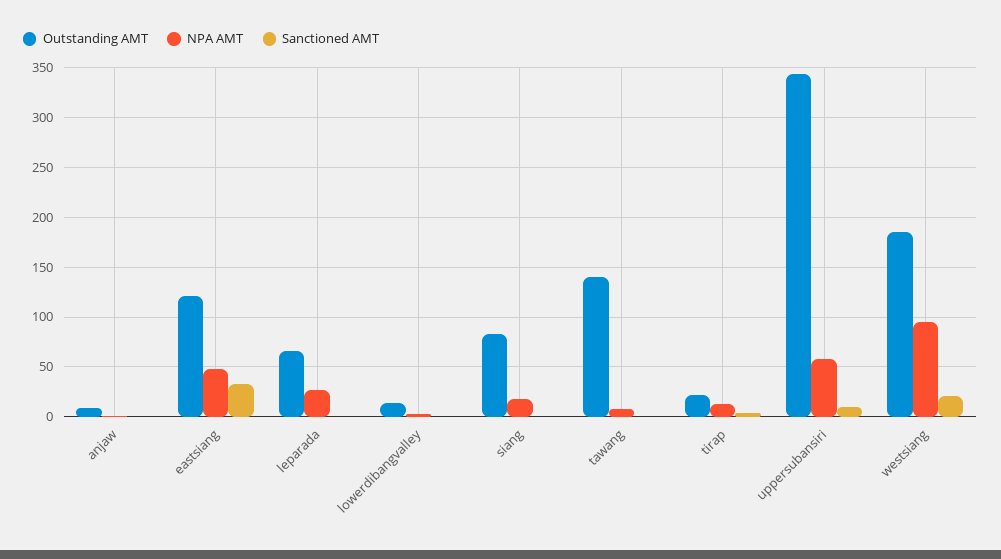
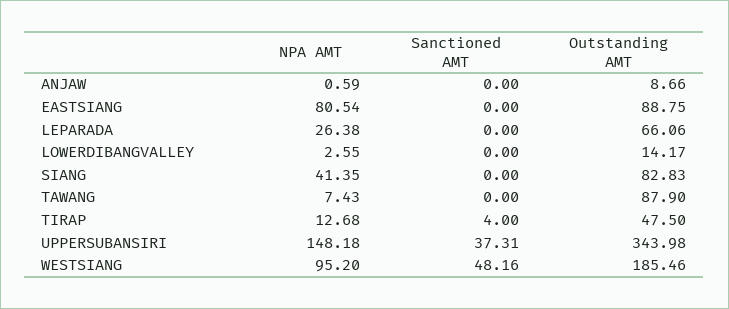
Outstanding AMT, eastsiang: 120 -> 88.75
NPA AMT, eastsiang: 50 -> 80.54
Sanctioned AMT, eastsiang: 30 -> 0
NPA AMT, siang: 20 -> 41.35
Outstanding AMT, tawang: 140 -> 87.9
Outstanding AMT, tirap: 20 -> 47.5
NPA AMT, uppersubansiri: 60 -> 148.18
Sanctioned AMT, uppersubansiri: 10 -> 37.31
Sanctioned AMT, westsiang: 20 -> 48.16

